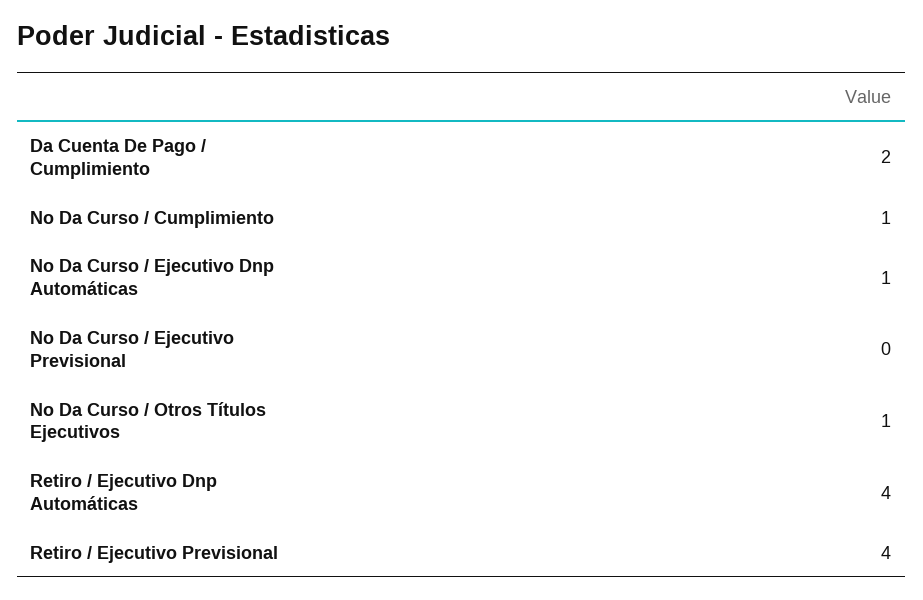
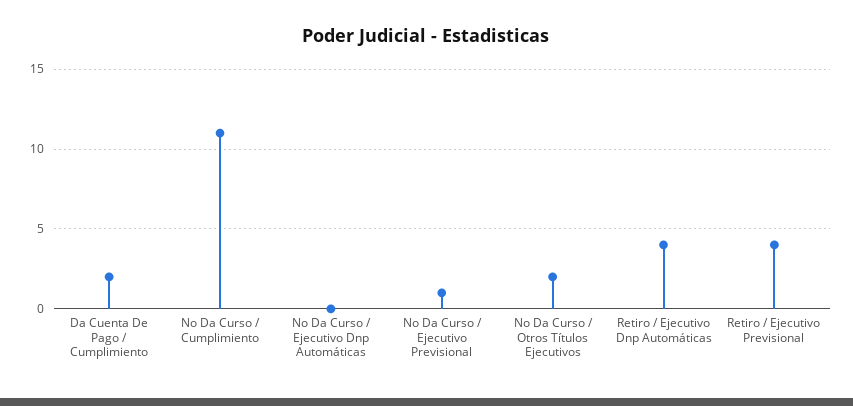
No Da Curso / Cumplimiento: 1 -> 11
No Da Curso / Ejecutivo Dnp Automáticas: 1 -> 0
No Da Curso / Ejecutivo Previsional: 0 -> 1
No Da Curso / Otros Títulos Ejecutivos: 1 -> 2

